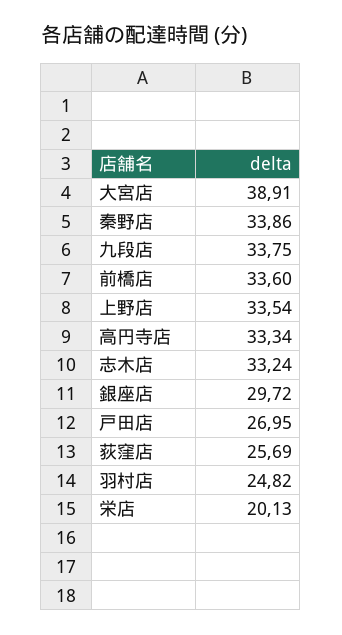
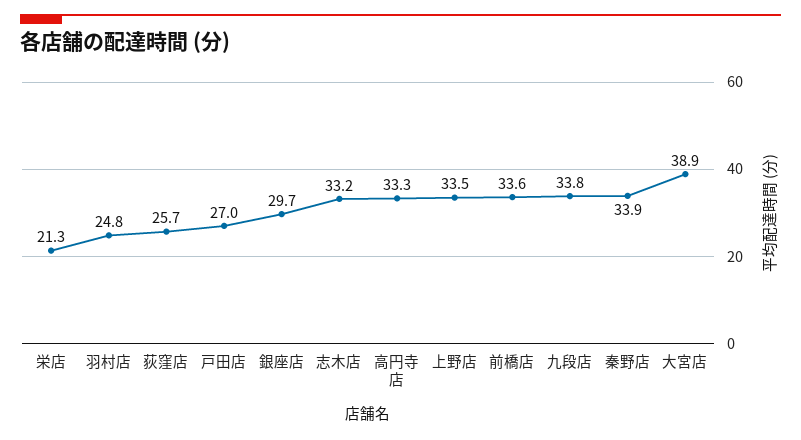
栄店: 20.13 -> 21.3

